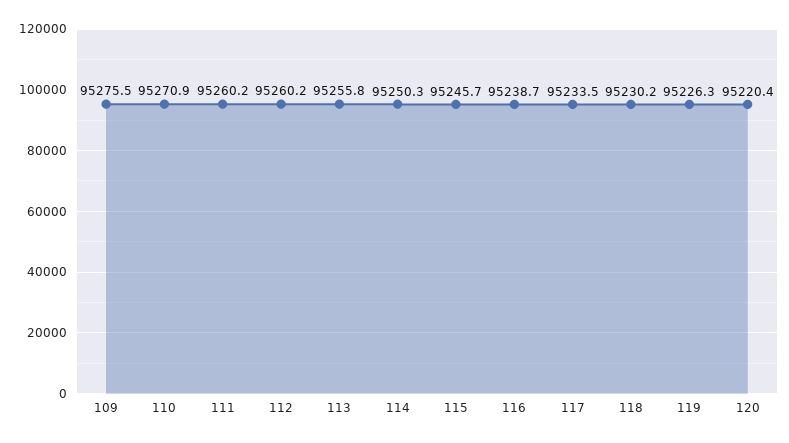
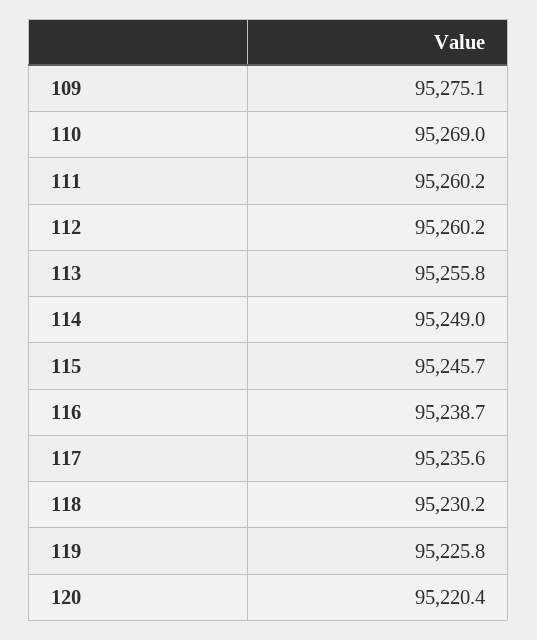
109: 95275.5 -> 95275.1
110: 95270.9 -> 95269
114: 95250.3 -> 95249
117: 95233.5 -> 95235.6
119: 95226.3 -> 95225.8

